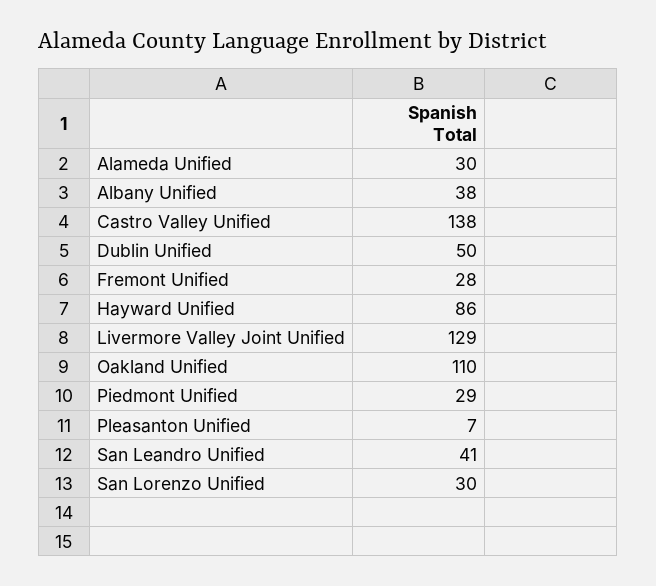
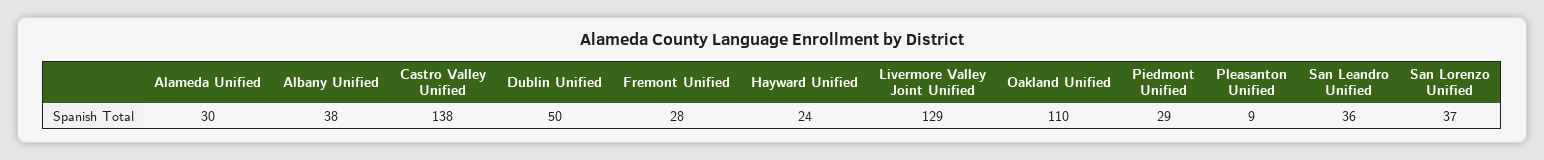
Hayward Unified: 86 -> 24
Pleasanton Unified: 7 -> 9
San Leandro Unified: 41 -> 36
San Lorenzo Unified: 30 -> 37

